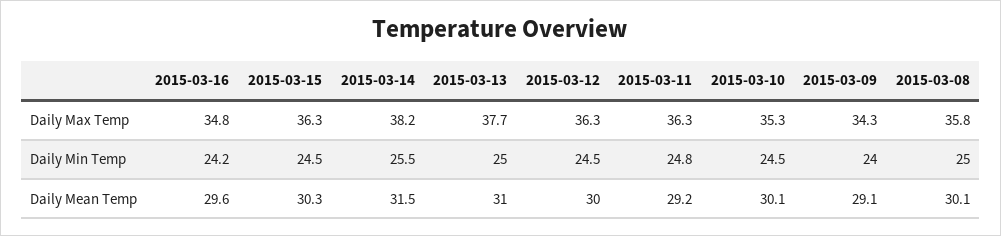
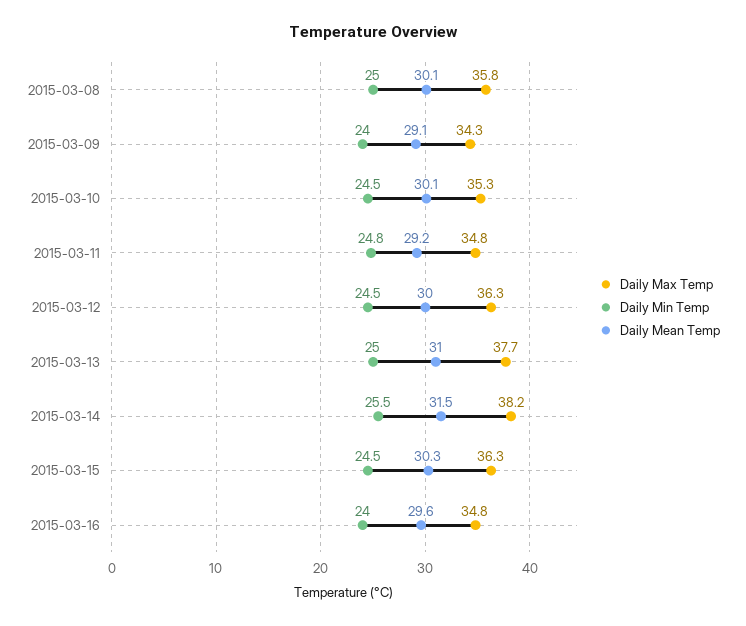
Daily Max Temp, 2015-03-11: 36.3 -> 34.8
Daily Min Temp, 2015-03-16: 24.2 -> 24

